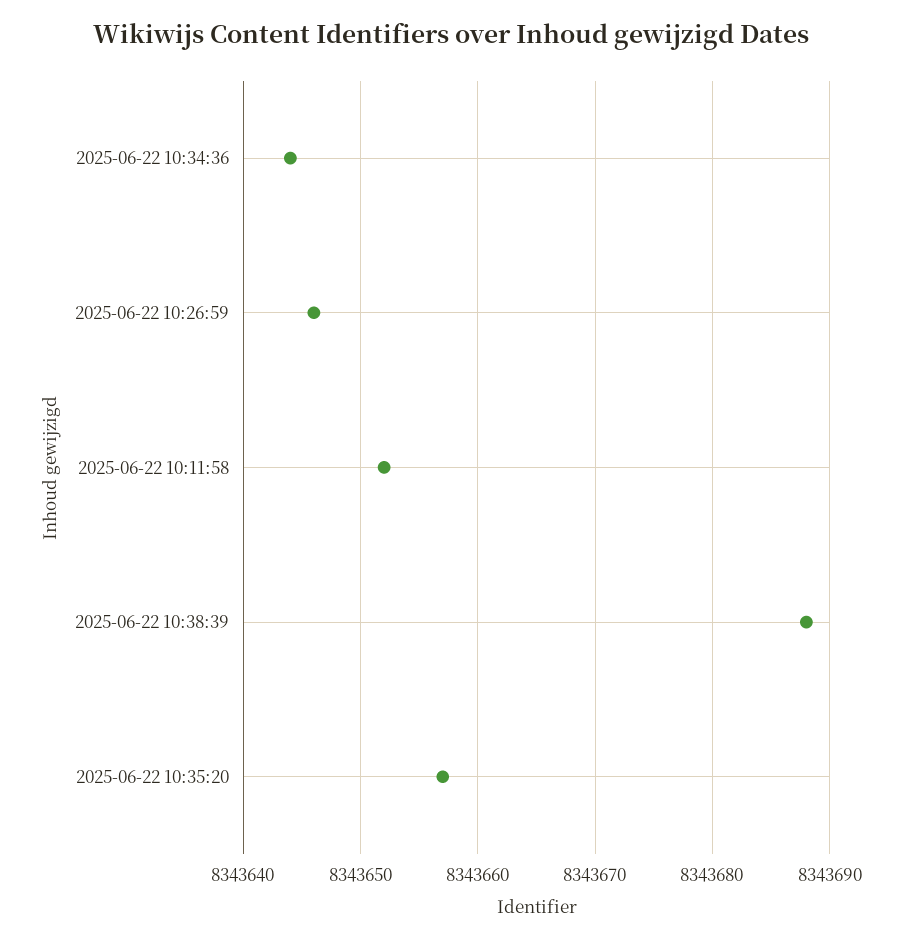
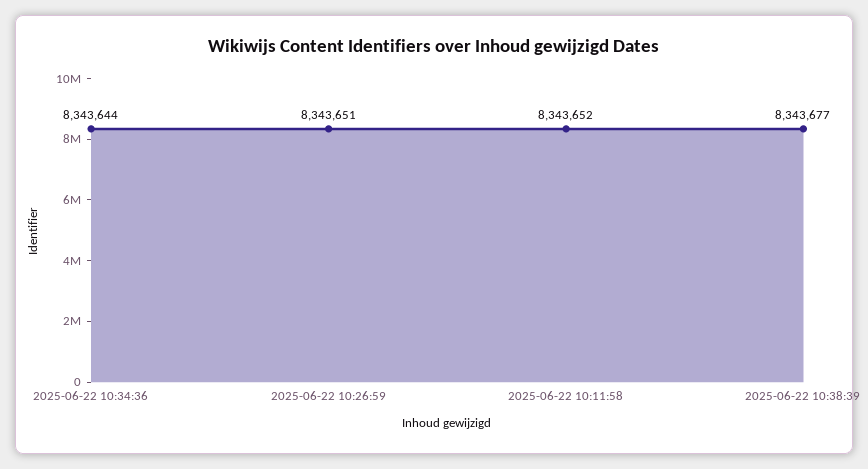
2025-06-22 10:26:59: 8343646 -> 8343651
2025-06-22 10:38:39: 8343688 -> 8343677
2025-06-22 10:35:20: 8343657 -> none

